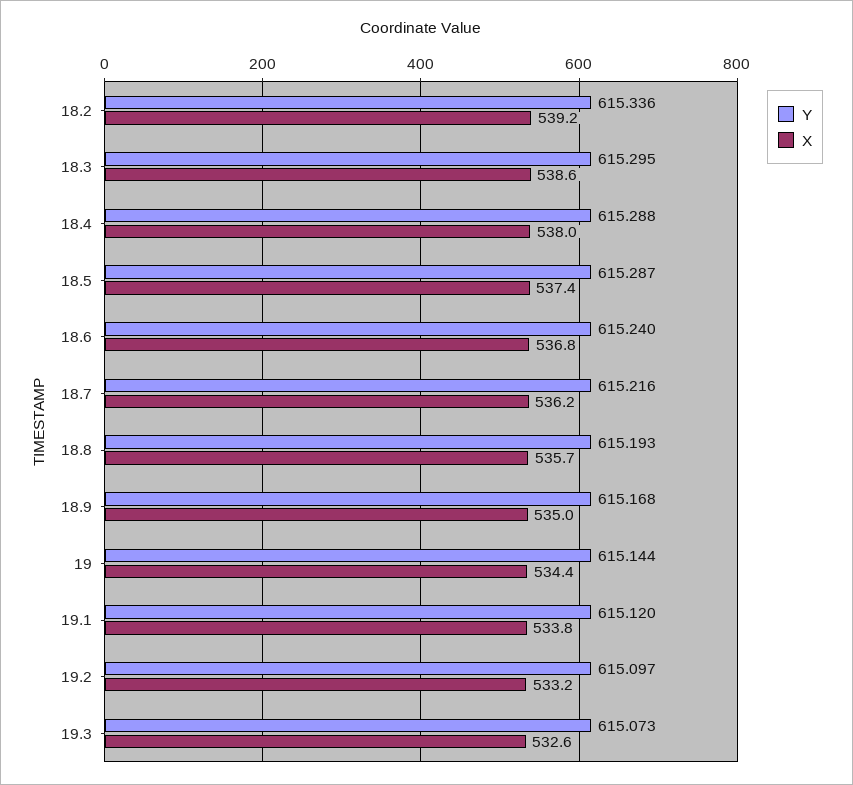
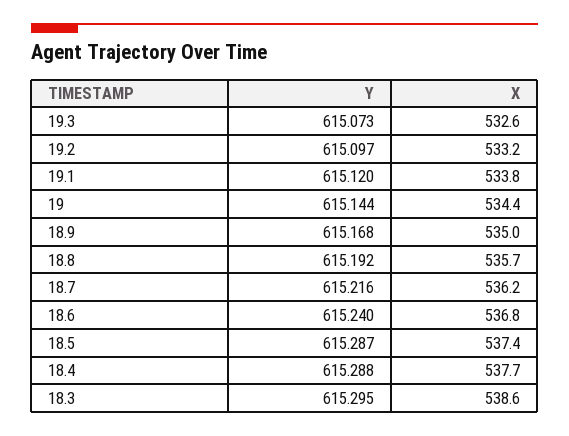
Y, 18.2: 615.336 -> none
X, 18.2: 539.2 -> none
X, 18.4: 538 -> 537.7
Y, 18.8: 615.193 -> 615.192

